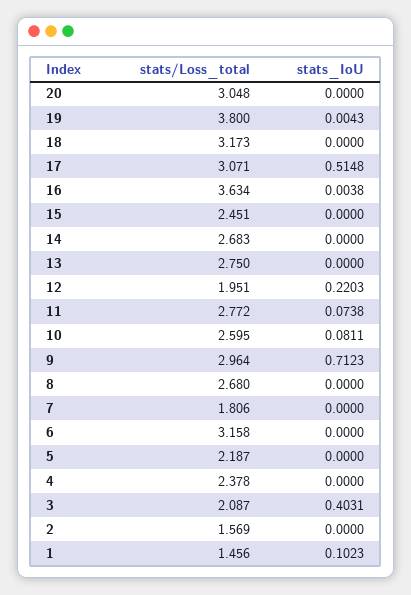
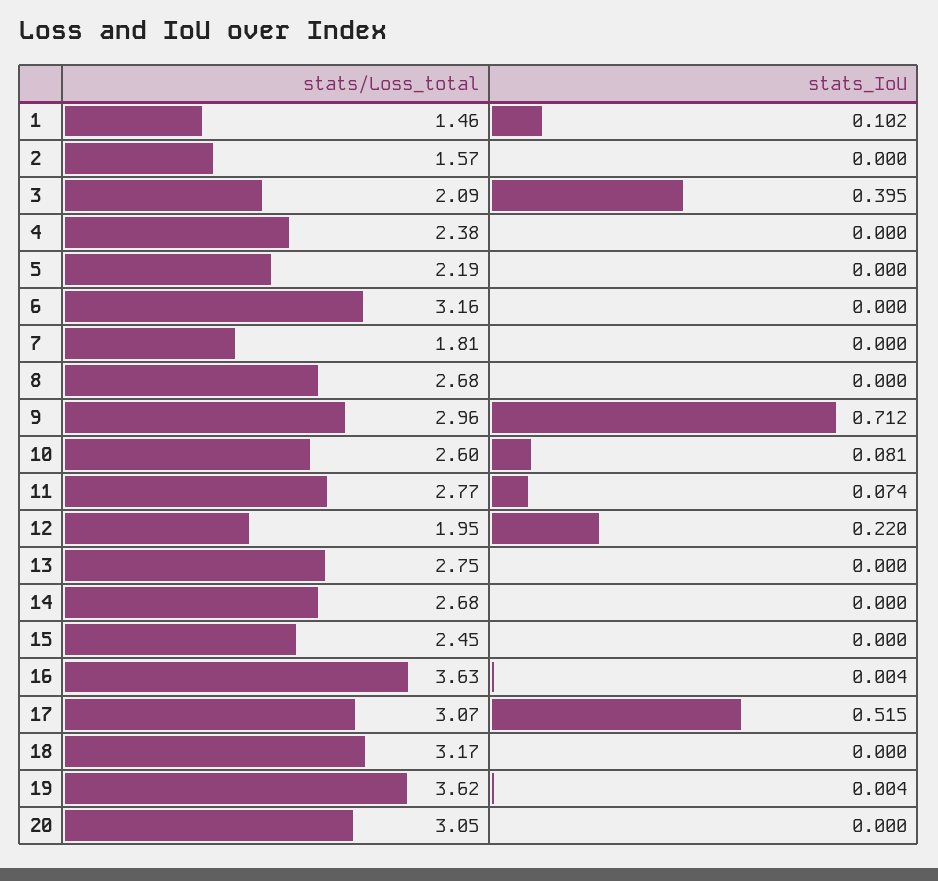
stats/Loss_total, 19: 3.8 -> 3.62
stats_IoU, 3: 0.4031 -> 0.395

